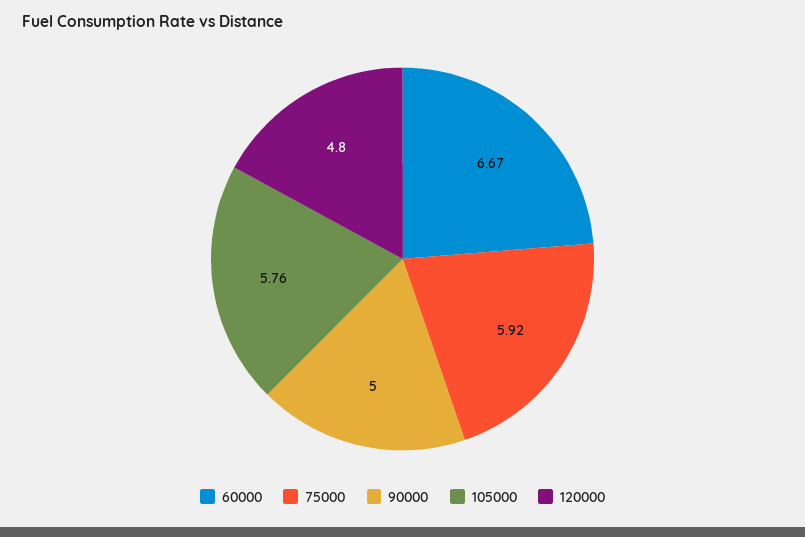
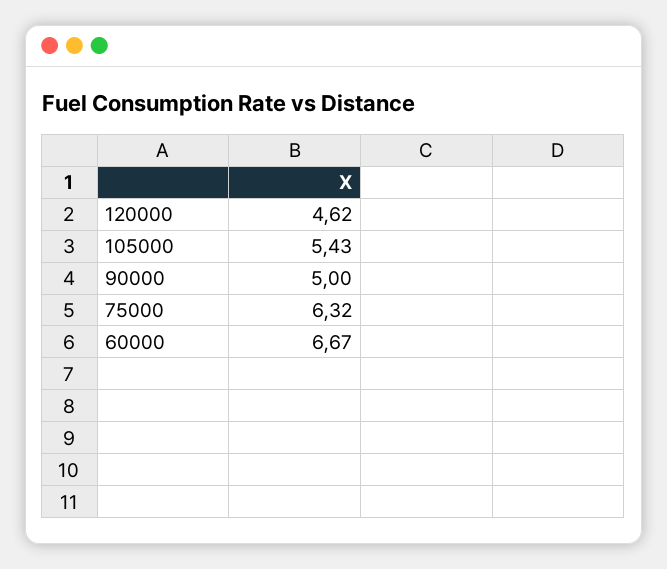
75000: 5.92 -> 6.32
105000: 5.76 -> 5.43
120000: 4.8 -> 4.62

